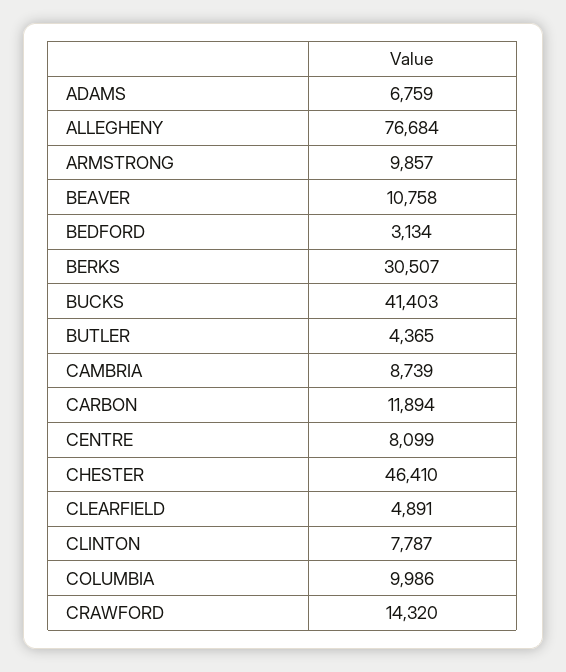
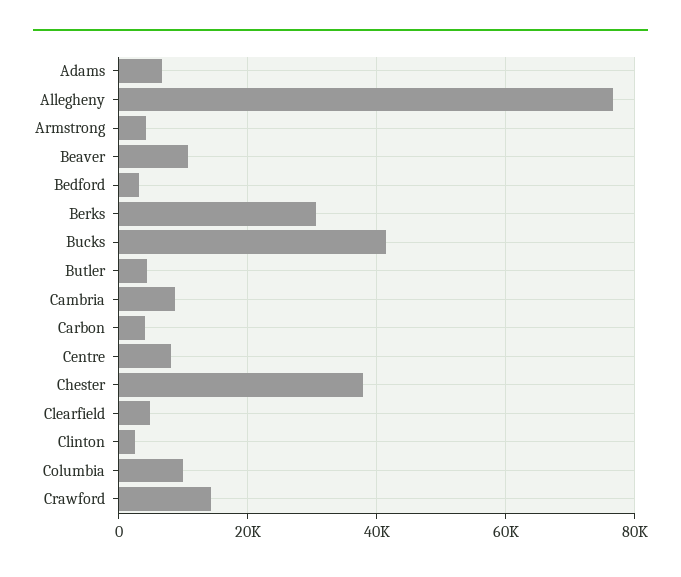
ARMSTRONG: 9857 -> 4000
CARBON: 11894 -> 4000
CHESTER: 46410 -> 38000
CLINTON: 7787 -> 2000

